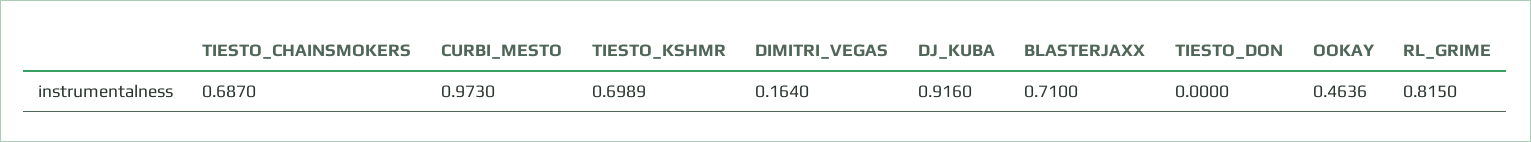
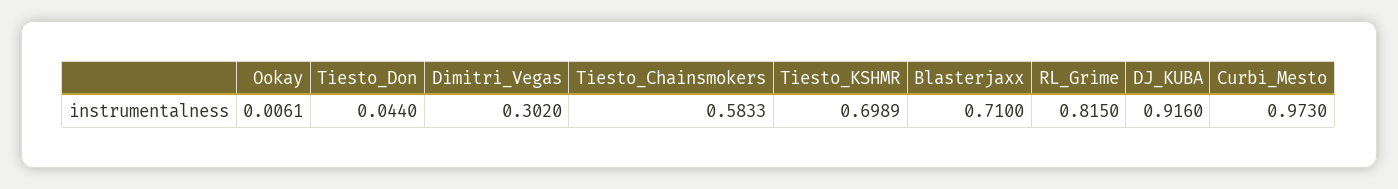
TIESTO_CHAINSMOKERS: 0.687 -> 0.5833
DIMITRI_VEGAS: 0.164 -> 0.302
TIESTO_DON: 0 -> 0.044
OOKAY: 0.4636 -> 0.0061

